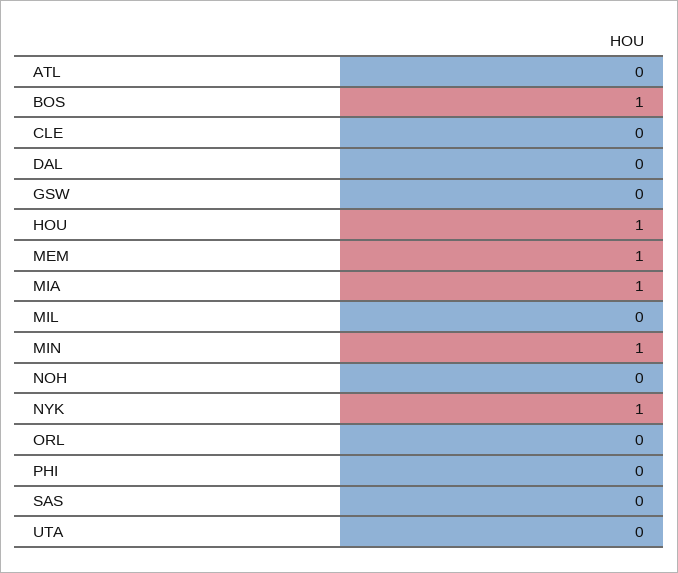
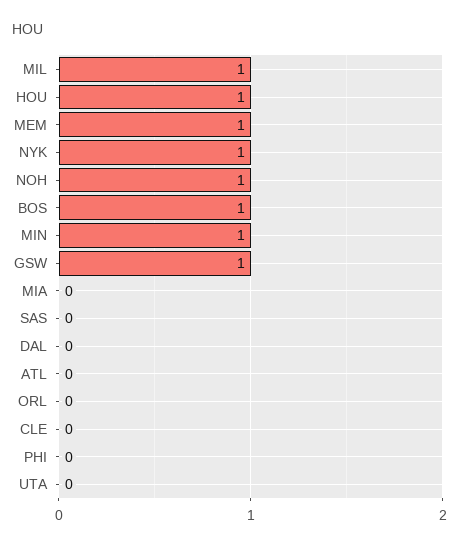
GSW: 0 -> 1
MIA: 1 -> 0
MIL: 0 -> 1
NOH: 0 -> 1

